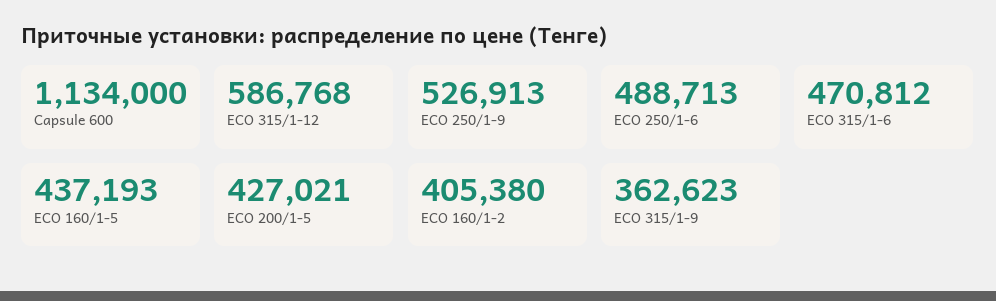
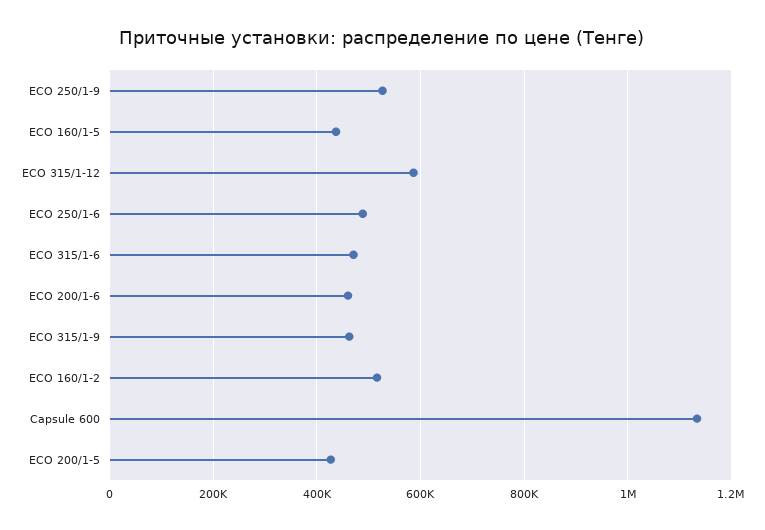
ECO 160/1-2: 405380 -> 520000
ECO 315/1-9: 362623 -> 460000
ECO 200/1-6: none -> 460000

